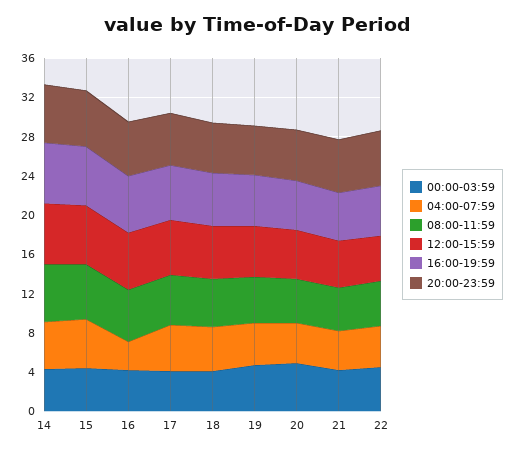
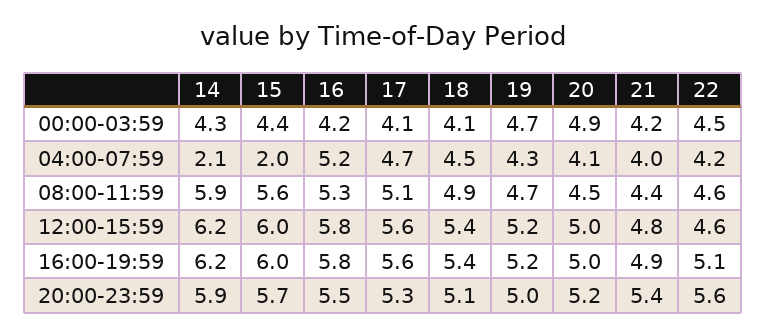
04:00-07:59, 14: 5 -> 2.1
04:00-07:59, 15: 5 -> 2
04:00-07:59, 16: 3 -> 5.2

